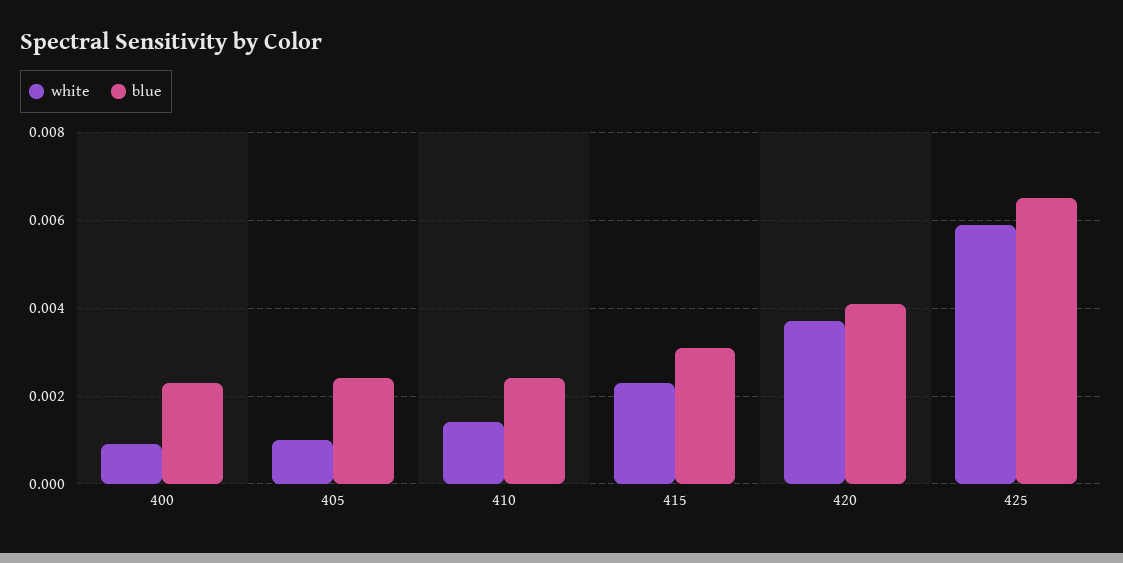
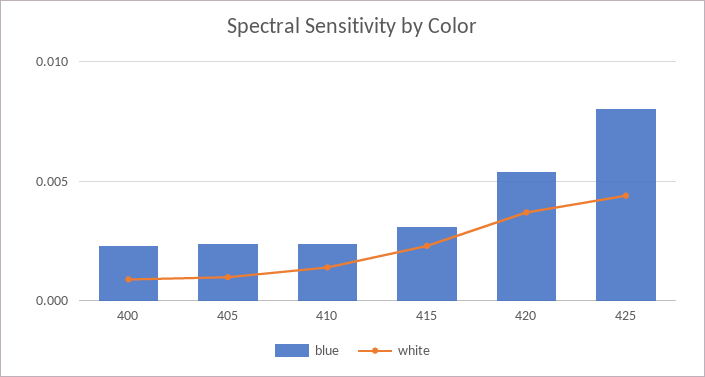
blue, 420: 0.004 -> 0.0055
white, 425: 0.006 -> 0.0045
blue, 425: 0.0065 -> 0.008

